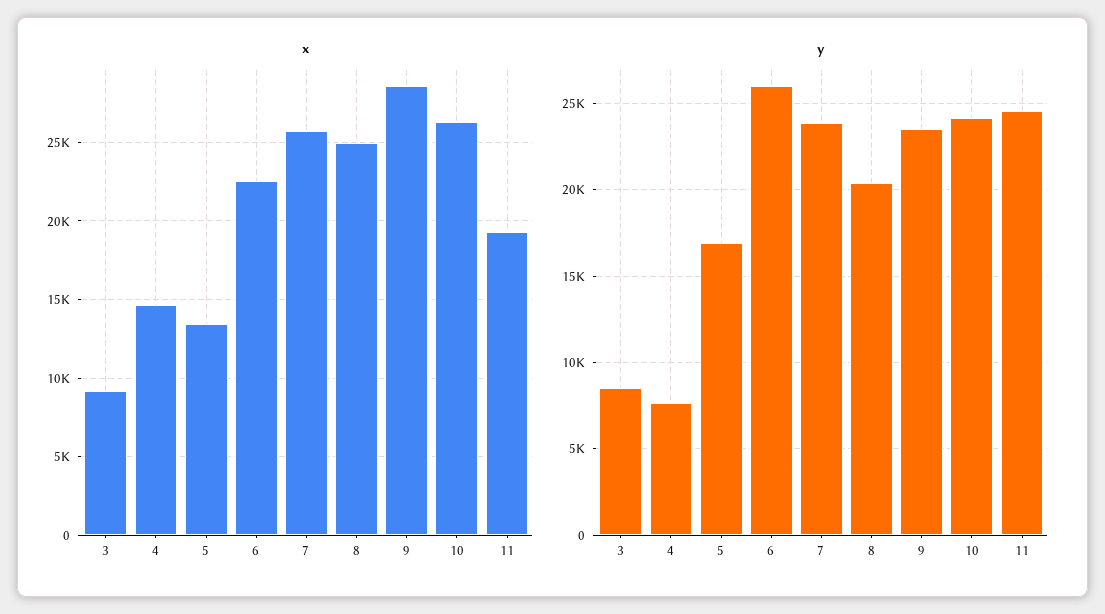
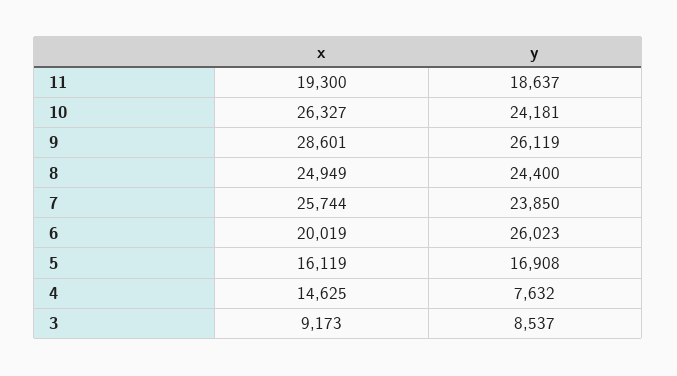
x, 5: 13500 -> 16119
x, 6: 22500 -> 20019
y, 8: 20500 -> 24400
y, 9: 23500 -> 26119
y, 11: 24500 -> 18637

